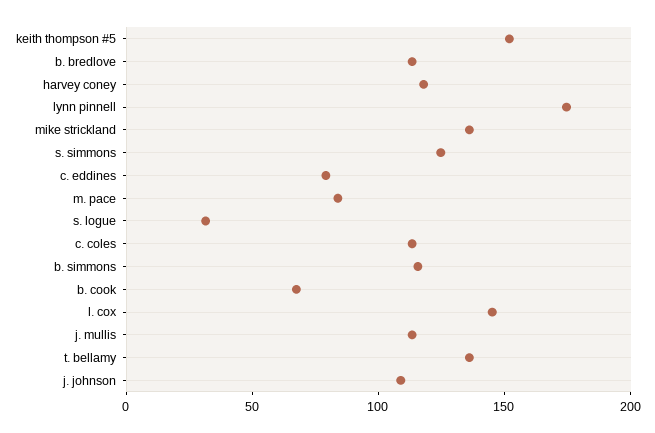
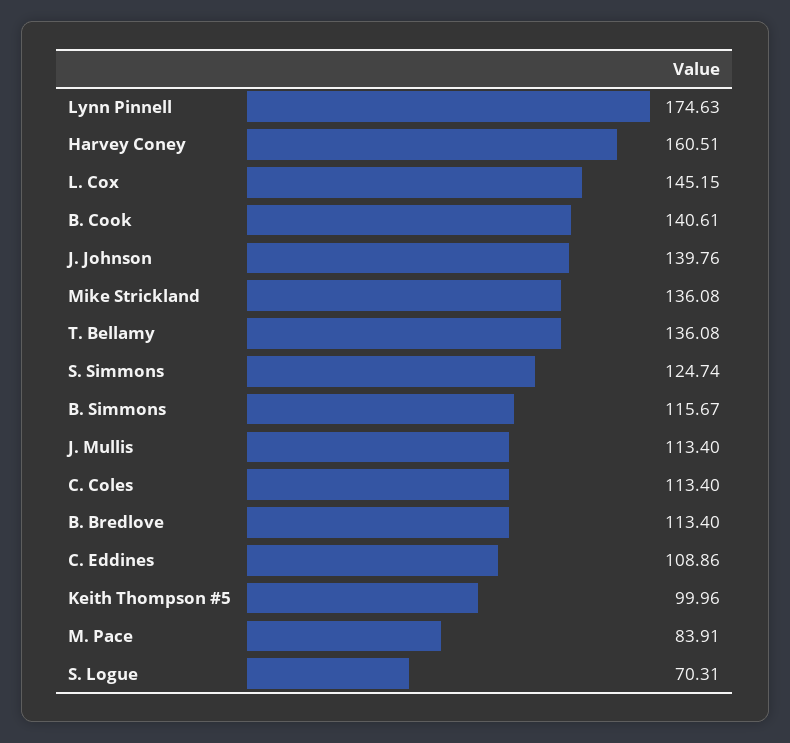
keith thompson #5: 150 -> 99.96
harvey coney: 120 -> 160.51
c. eddines: 80 -> 108.86
s. logue: 30 -> 70.31
b. cook: 70 -> 140.61
j. johnson: 110 -> 139.76

